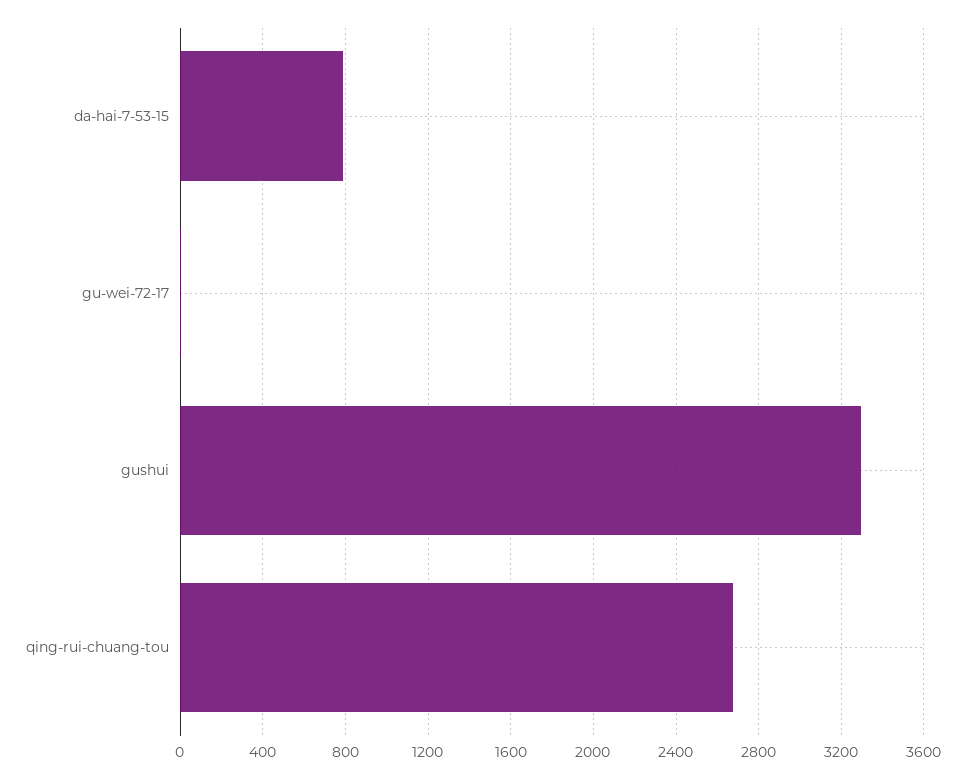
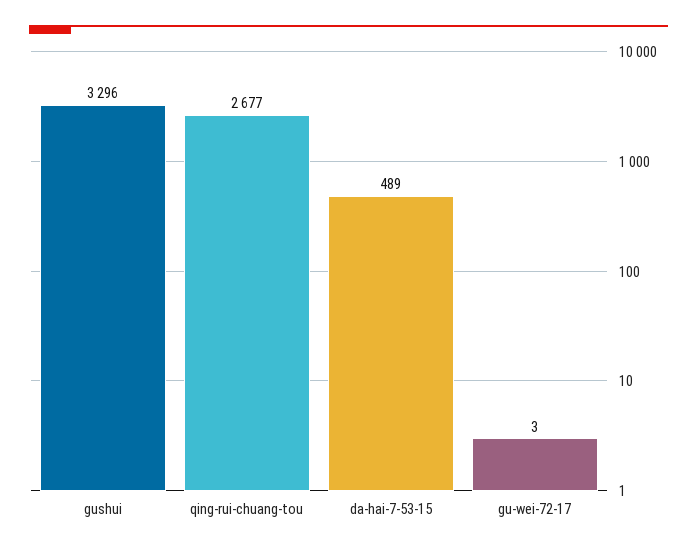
da-hai-7-53-15: 800 -> 489

